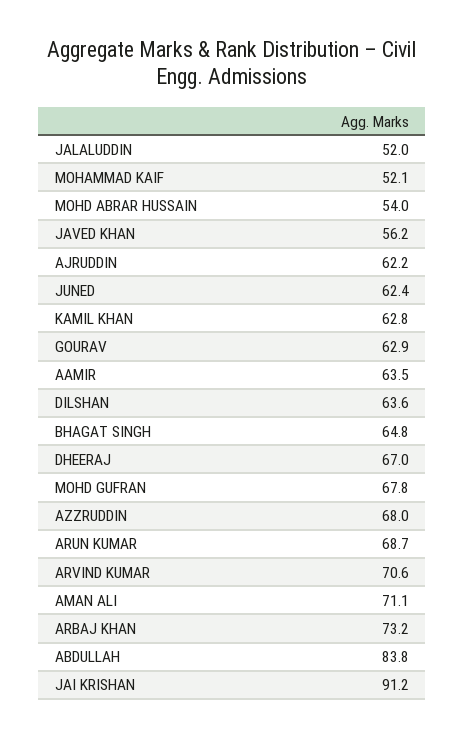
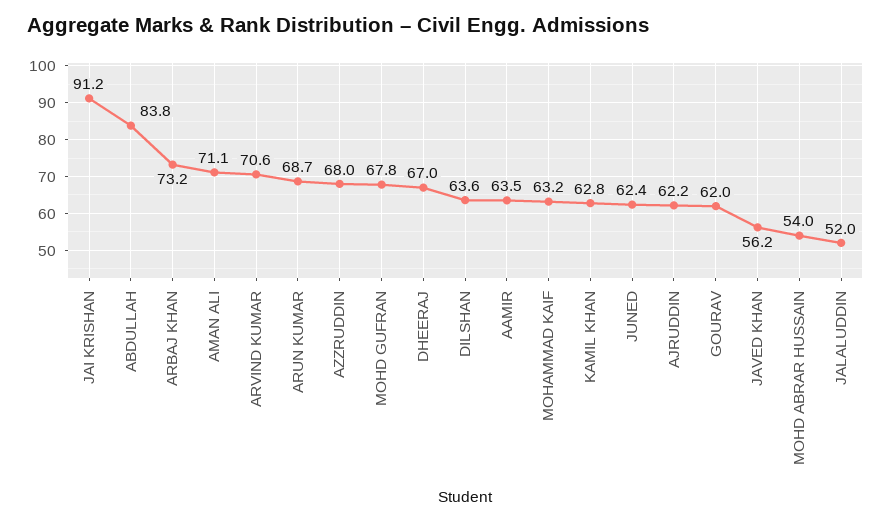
MOHAMMAD KAIF: 52.1 -> 63.2
GOURAV: 62.9 -> 62
BHAGAT SINGH: 64.8 -> none

